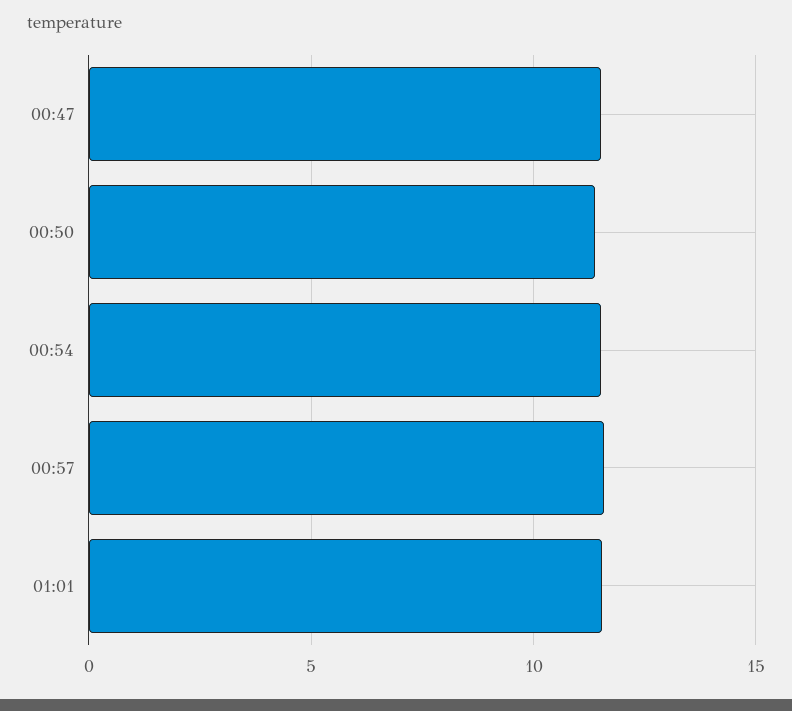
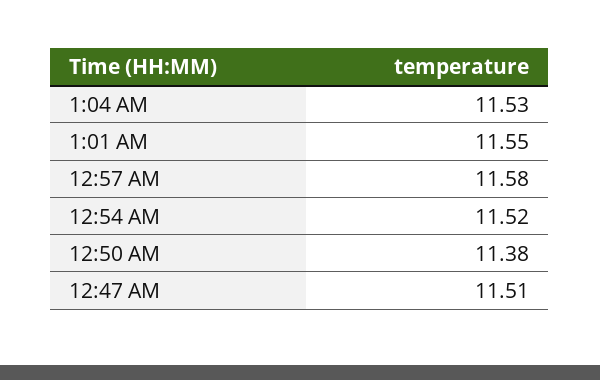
1:04 AM: none -> 11.53

